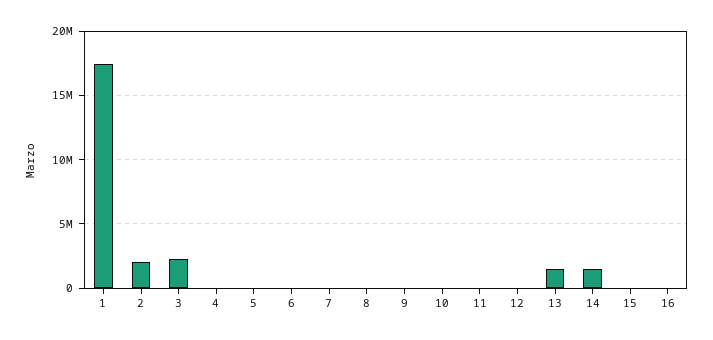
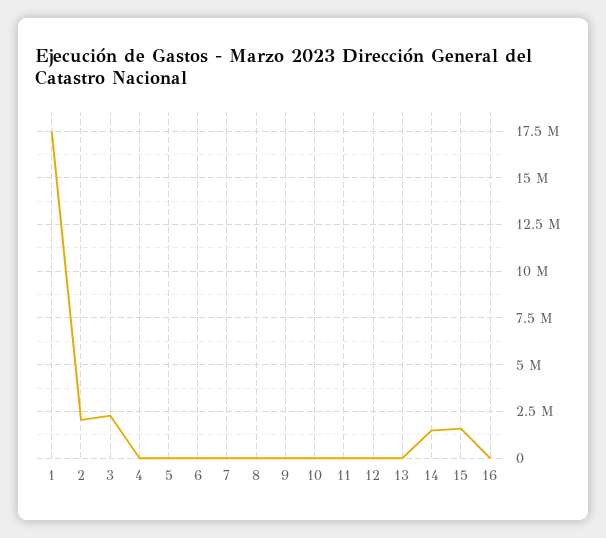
13: 1500000 -> 0
15: 0 -> 1500000

